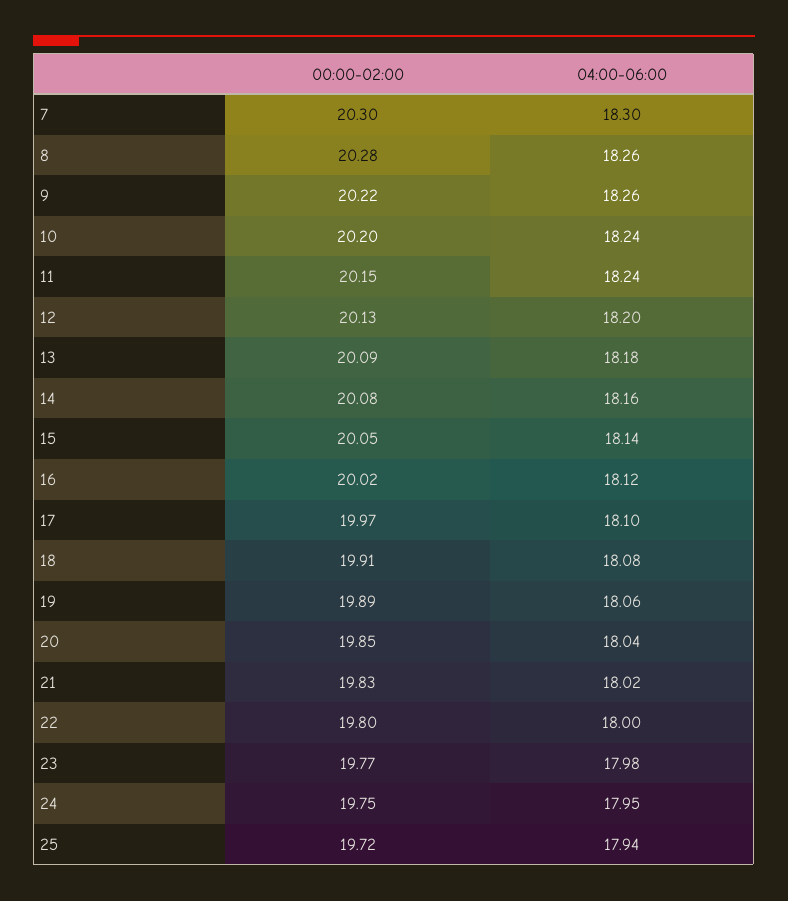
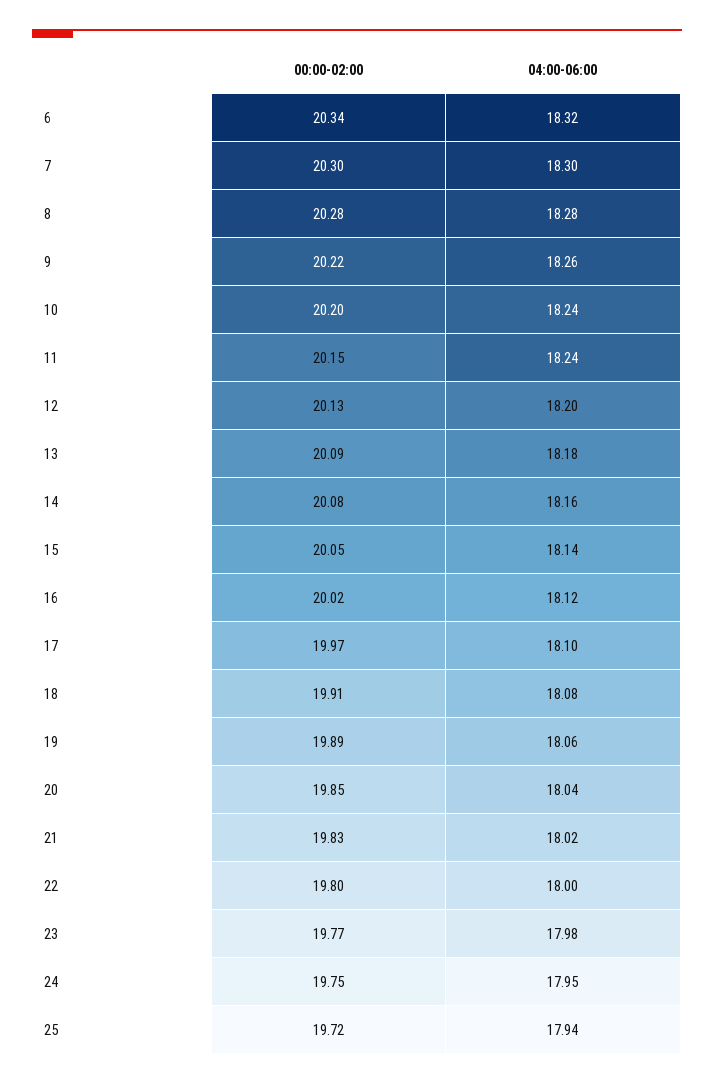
04:00-06:00, 8: 18.26 -> 18.28
00:00-02:00, 6: none -> 20.34
04:00-06:00, 6: none -> 18.32

